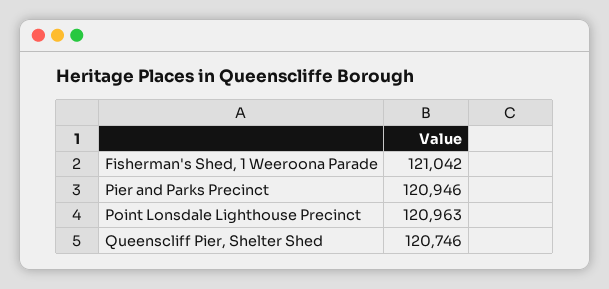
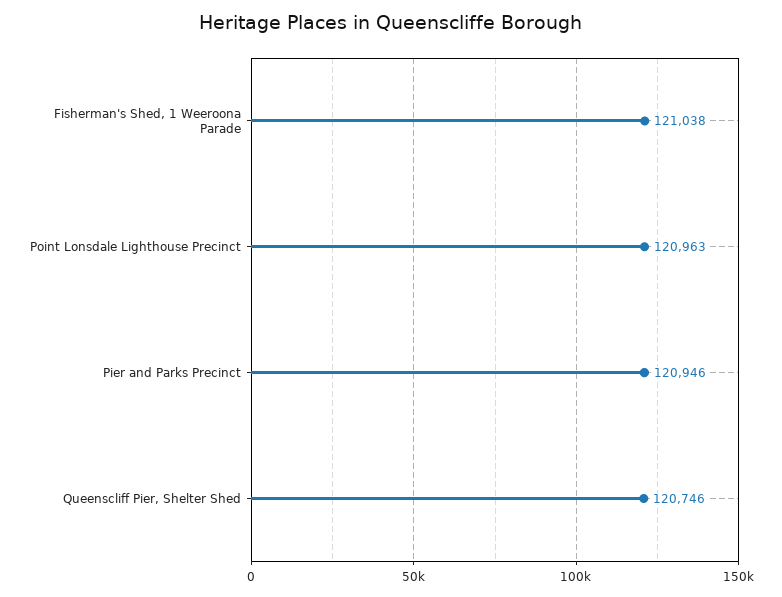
Fisherman's Shed, 1 Weeroona Parade: 121042 -> 121038

